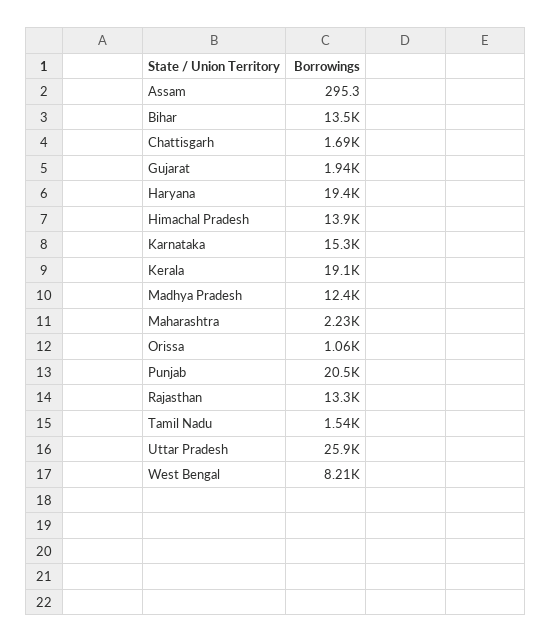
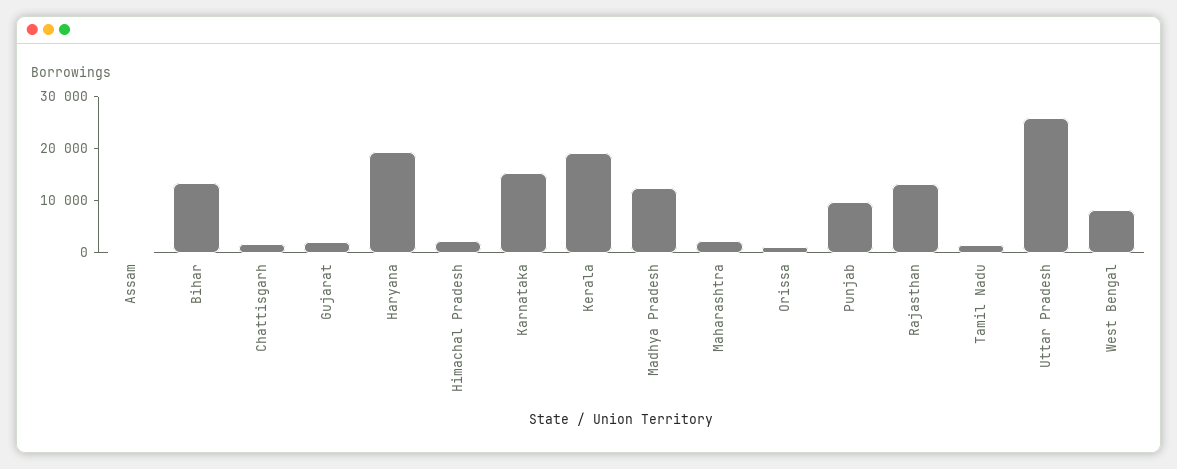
Himachal Pradesh: 13900 -> 2000
Punjab: 20500 -> 10000

